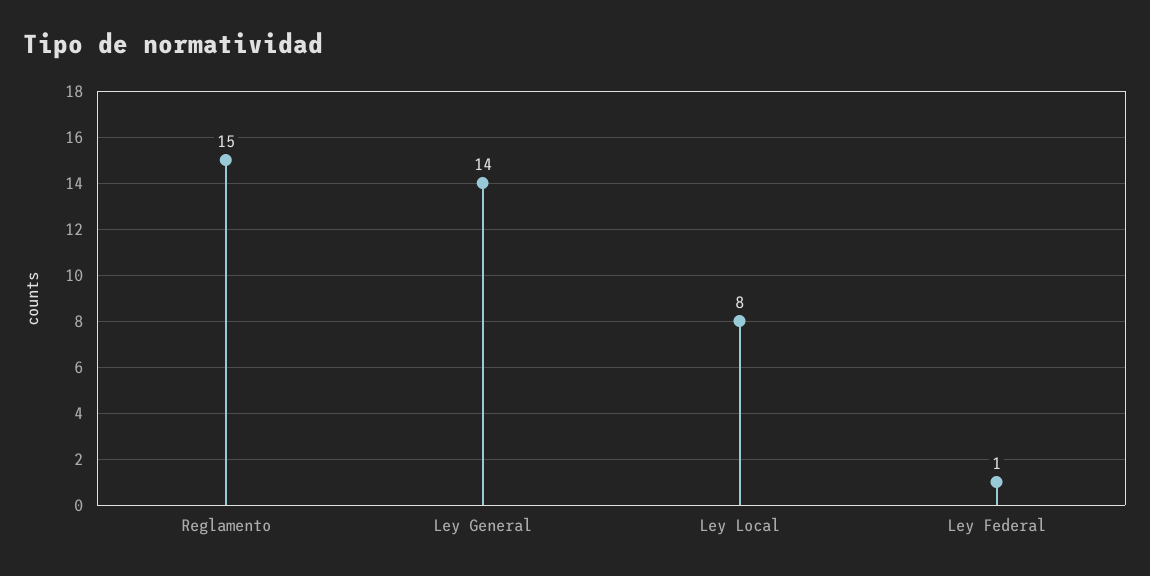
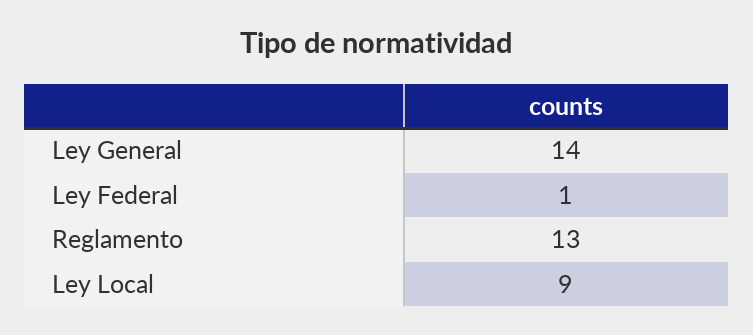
Reglamento: 15 -> 13
Ley Local: 8 -> 9

